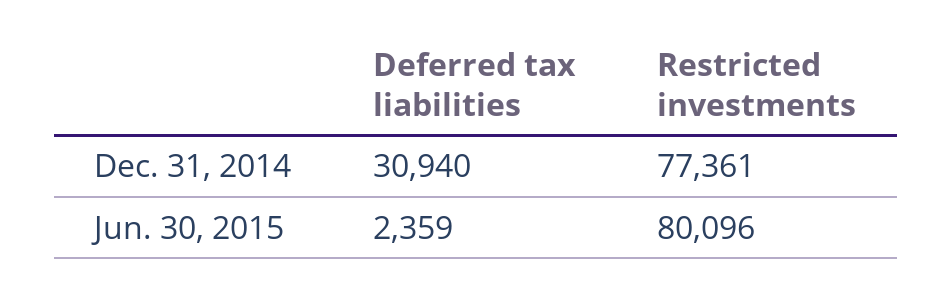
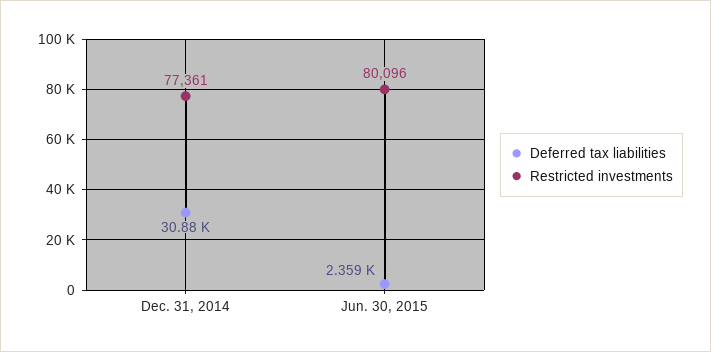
Deferred tax liabilities, Dec. 31, 2014: 30940 -> 30880

